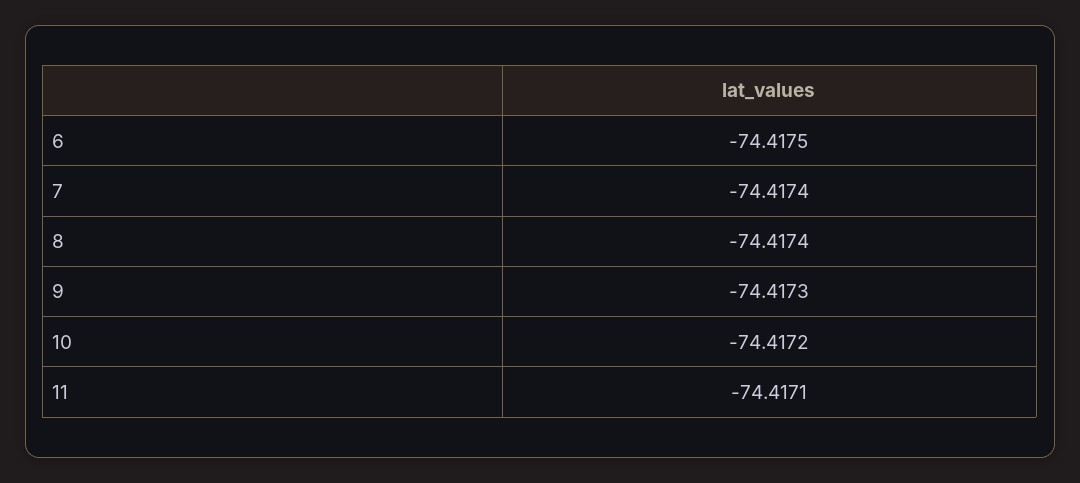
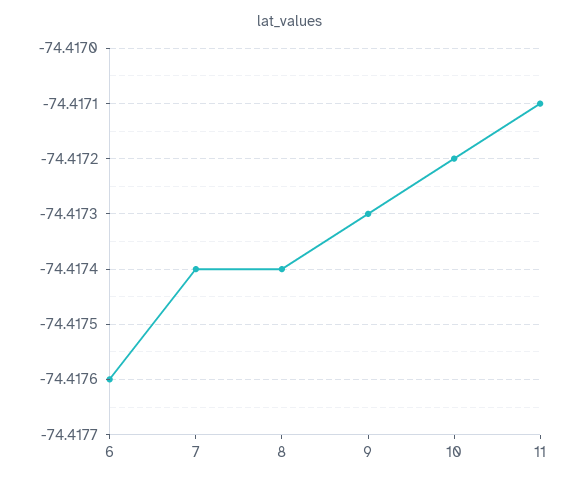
6: -74.4175 -> -74.4176

